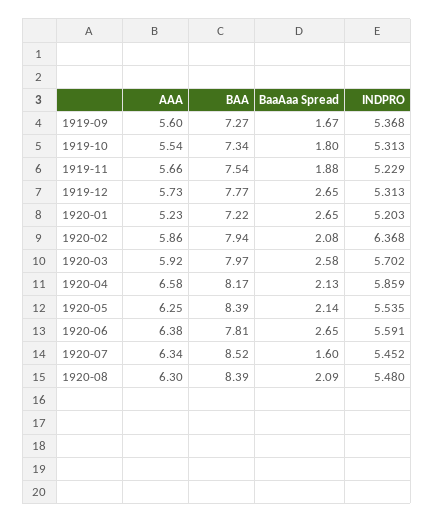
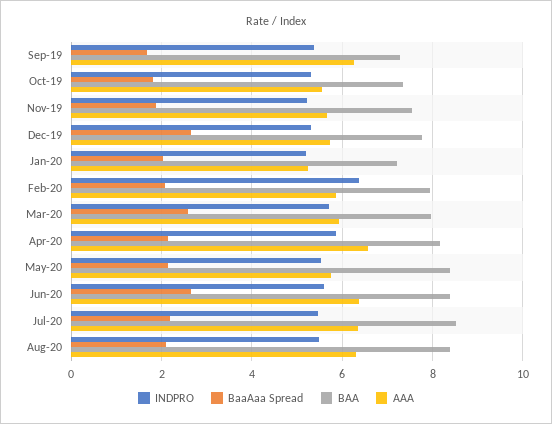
AAA, 1919-09: 5.6 -> 6.2
BaaAaa Spread, 1920-01: 2.65 -> 2
AAA, 1920-05: 6.25 -> 5.8
BAA, 1920-06: 7.81 -> 8.4
BaaAaa Spread, 1920-07: 1.6 -> 2.2

